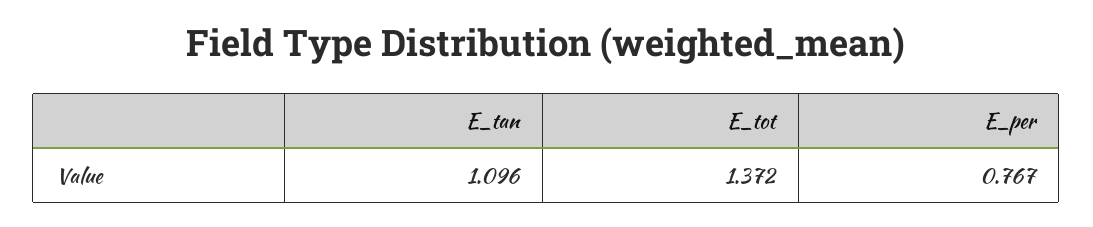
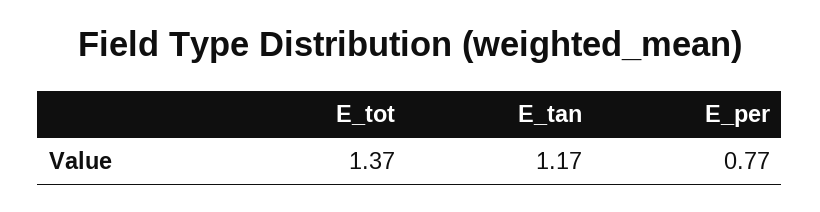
E_tan: 1.096 -> 1.17

